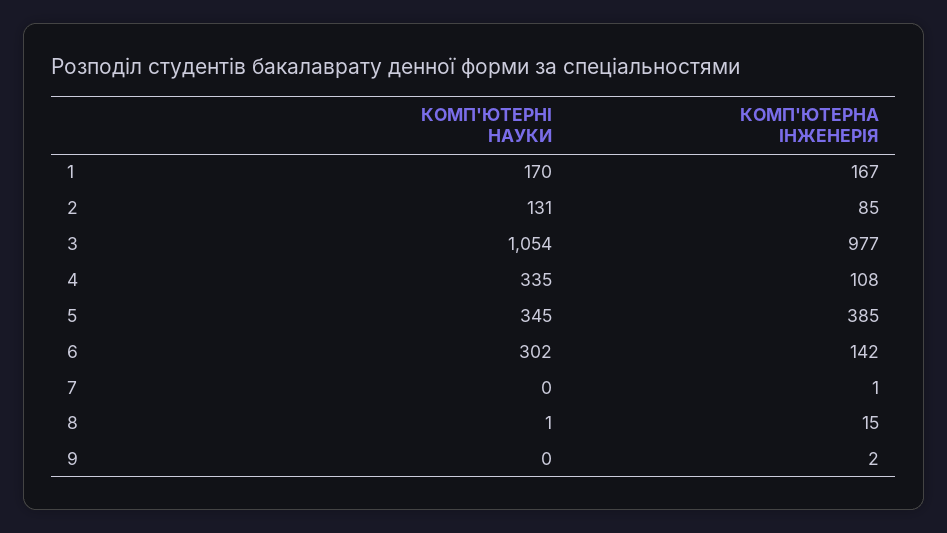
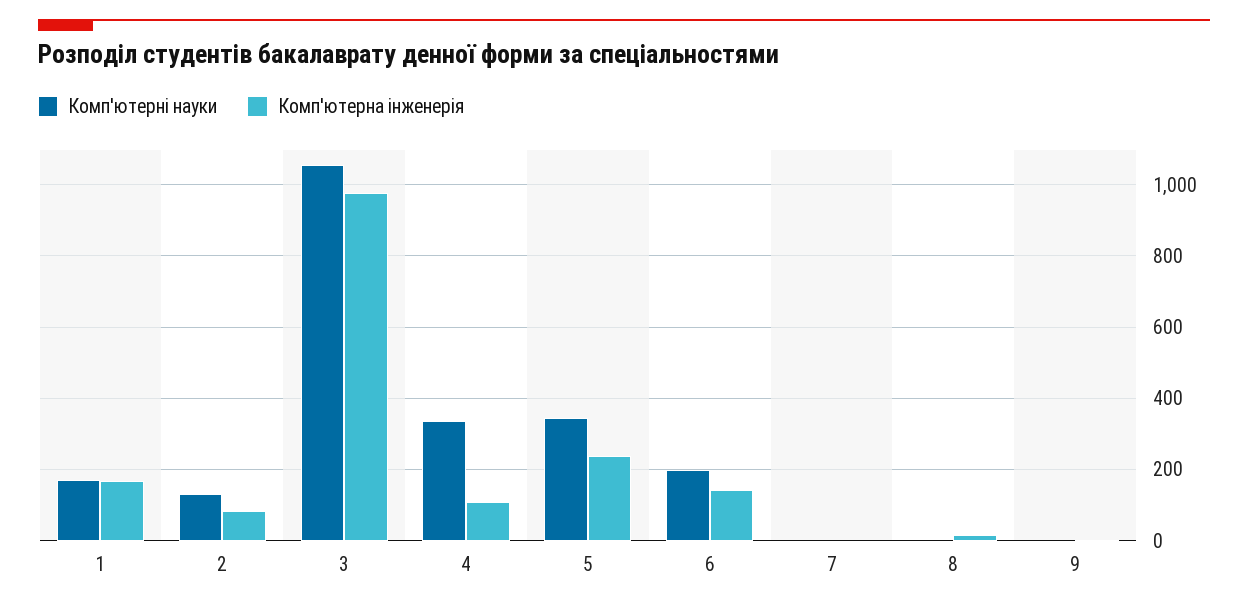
КОМП'ЮТЕРНА ІНЖЕНЕРІЯ, 5: 385 -> 240
КОМП'ЮТЕРНІ НАУКИ, 6: 302 -> 200

